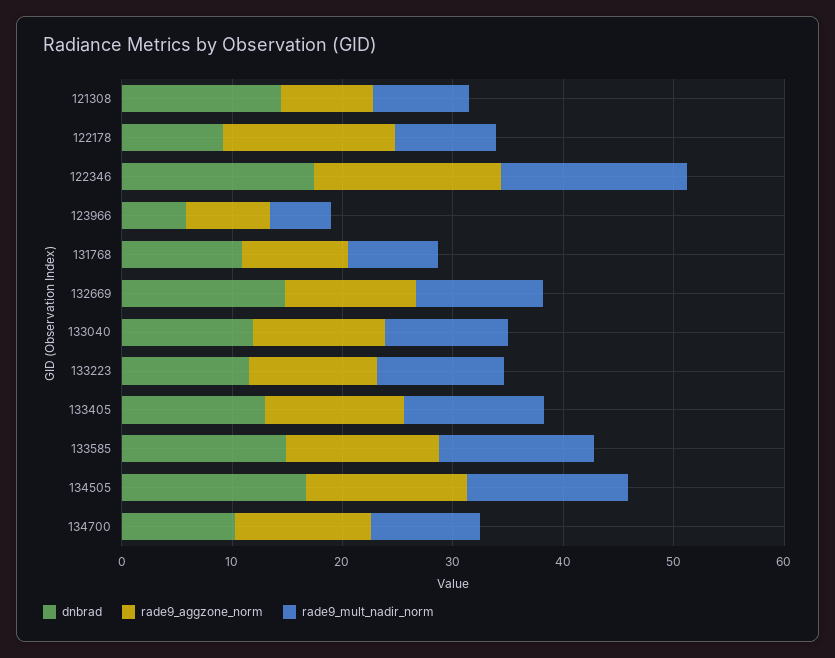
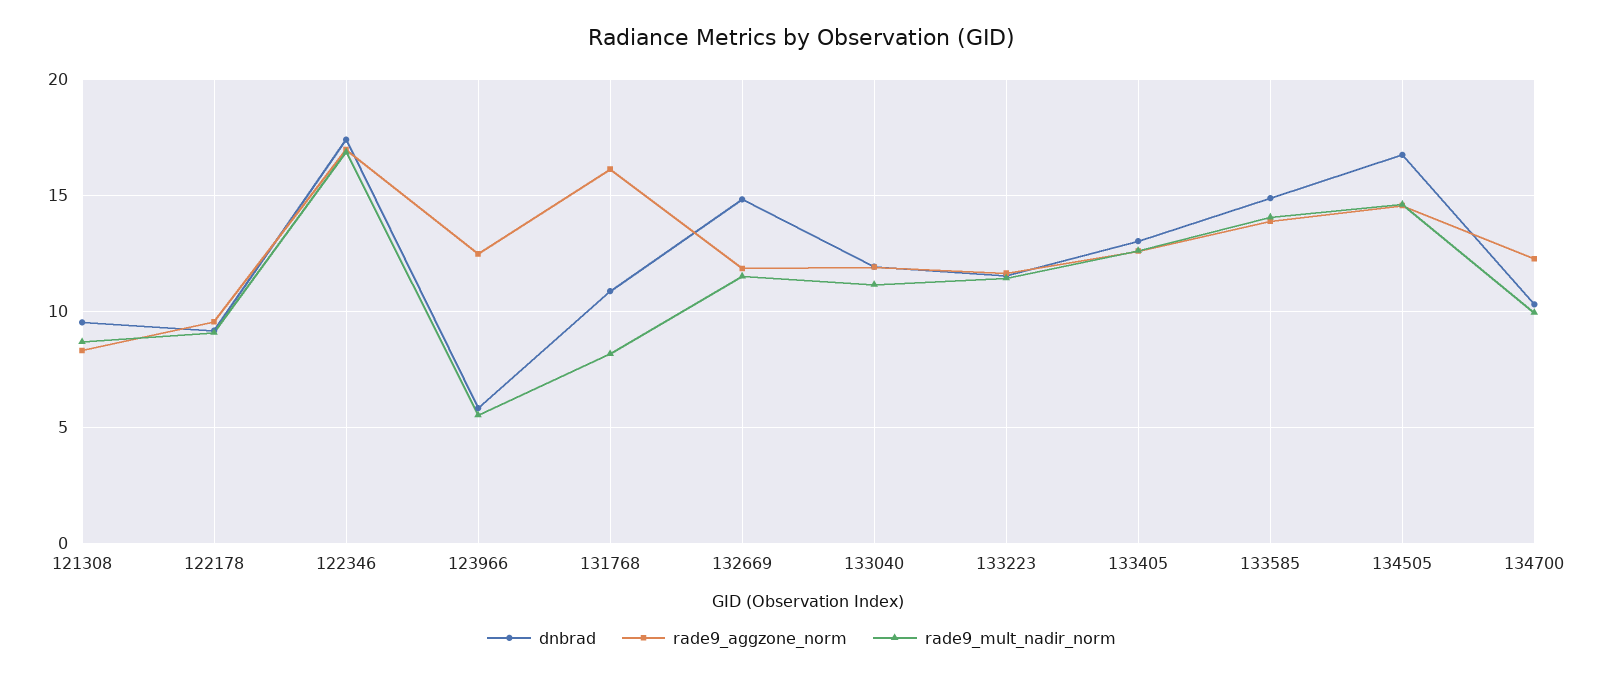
dnbrad, 121308: 14 -> 9.5
rade9_aggzone_norm, 122178: 16 -> 9.5
rade9_aggzone_norm, 123966: 8 -> 12.5
rade9_aggzone_norm, 131768: 10 -> 16

